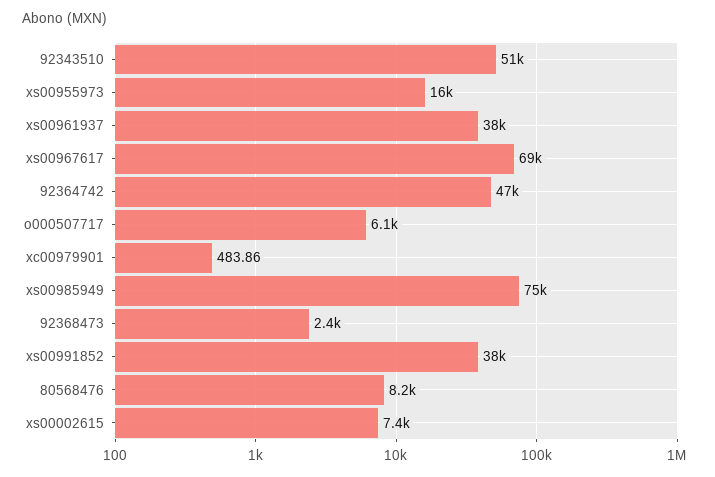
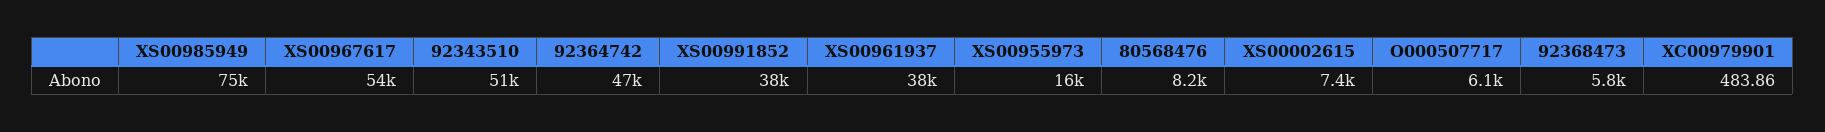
xs00967617: 69000 -> 54000
92368473: 2400 -> 5800

